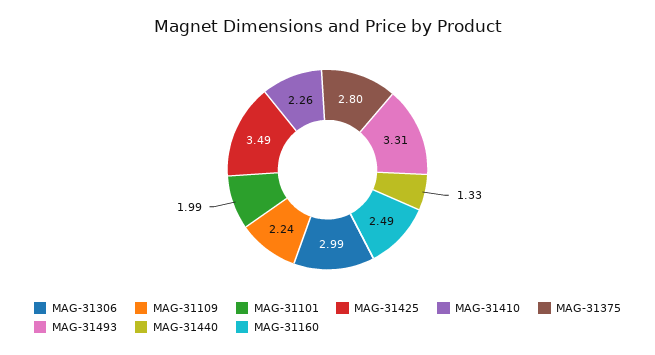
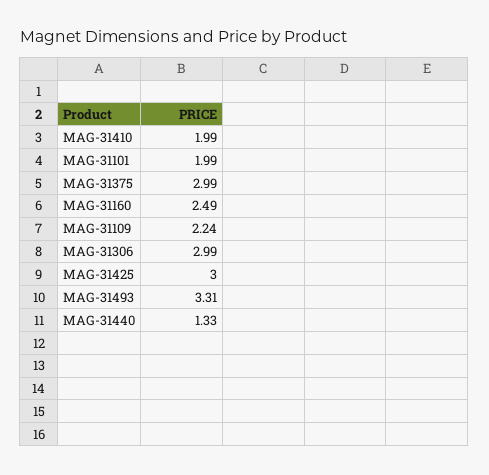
MAG-31425: 3.49 -> 3
MAG-31410: 2.26 -> 1.99
MAG-31375: 2.8 -> 2.99

